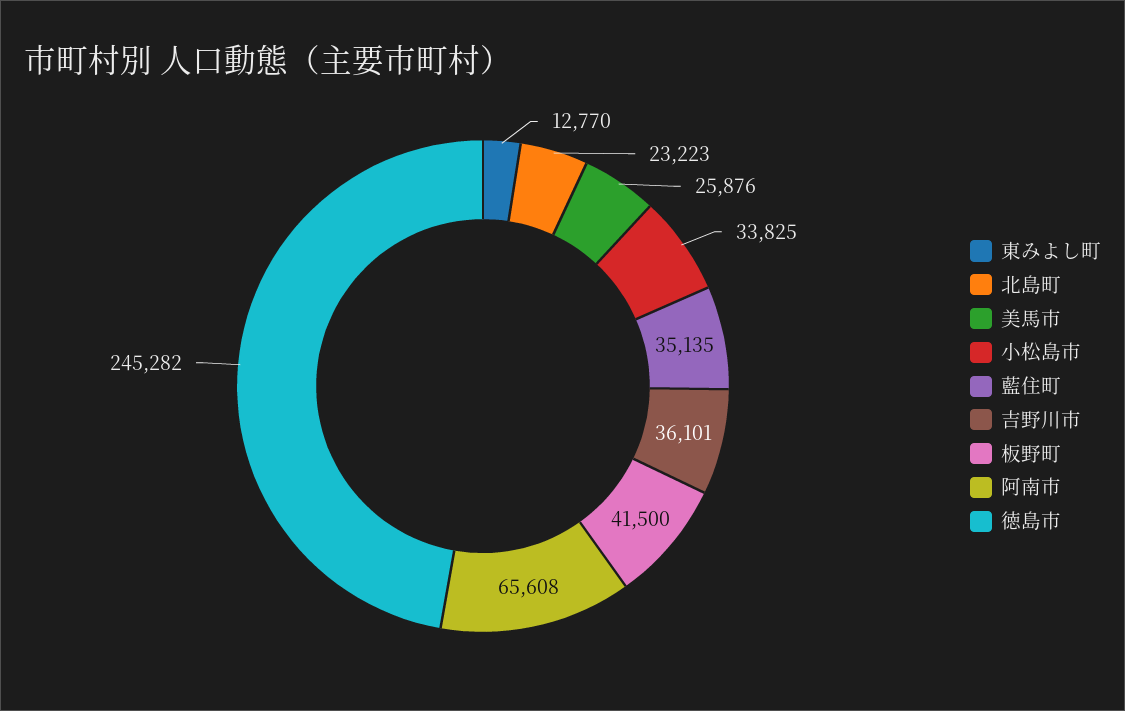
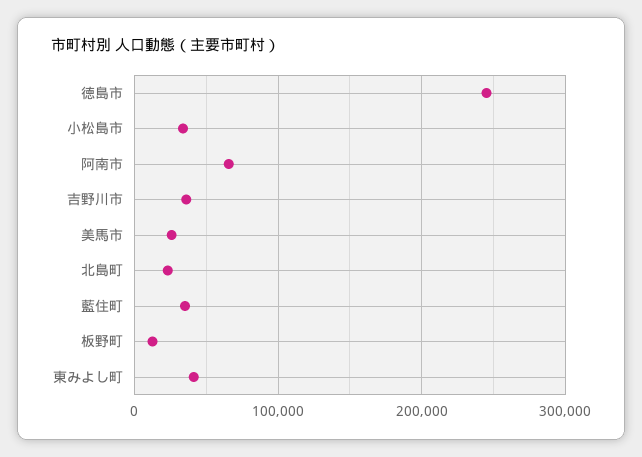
東みよし町: 12770 -> 40000
板野町: 41500 -> 10000

